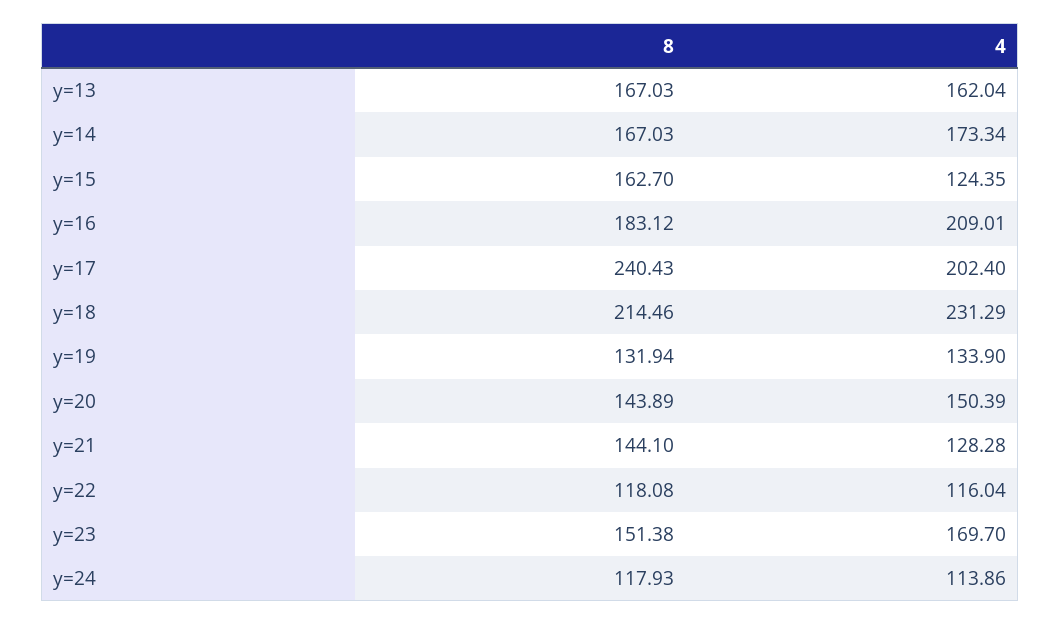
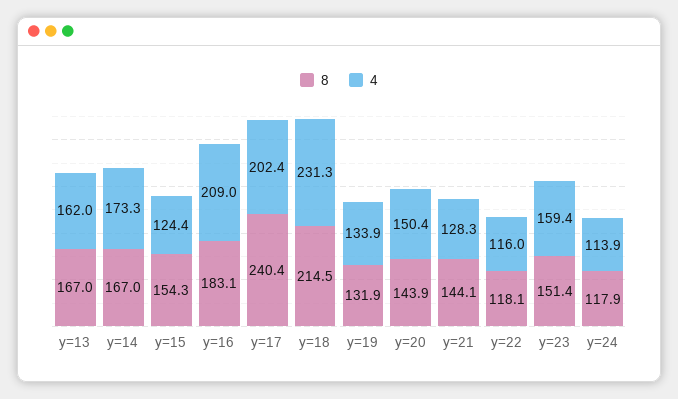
8, y=15: 162.7 -> 154.3
4, y=23: 169.7 -> 159.4

